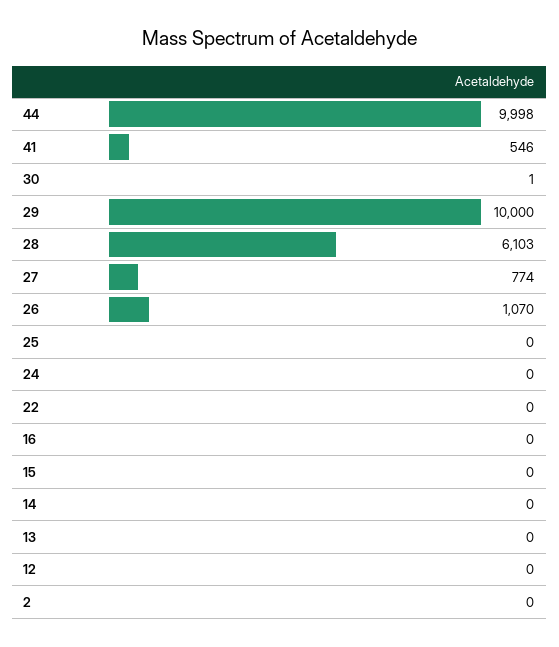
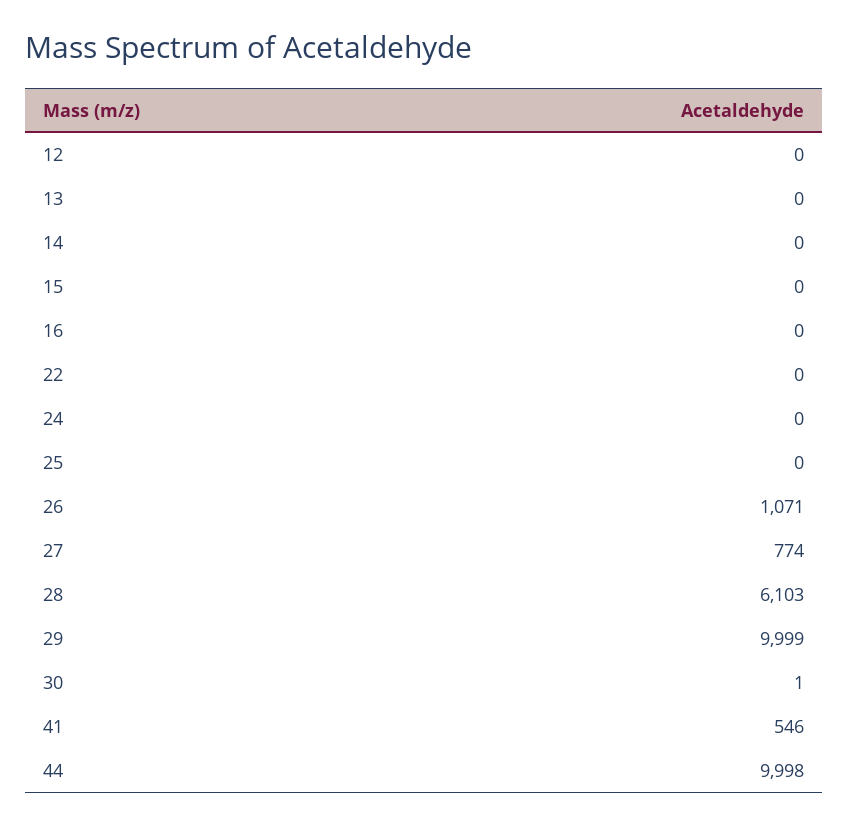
29: 10000 -> 9999
26: 1070 -> 1071
2: 0 -> none

